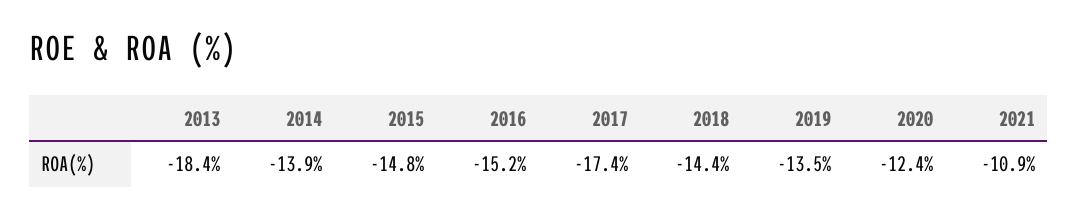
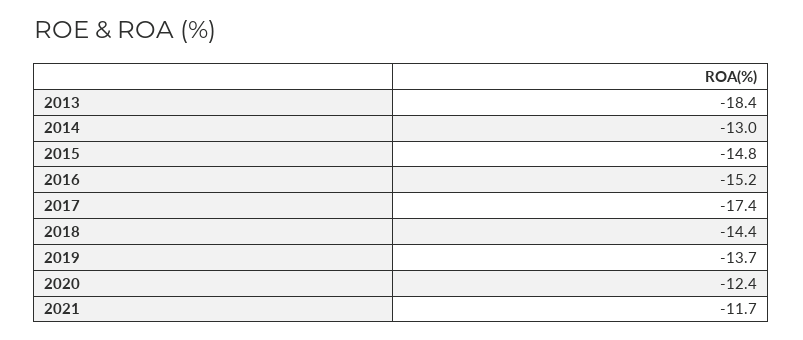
2014: -13.9 -> -13
2019: -13.5 -> -13.7
2021: -10.9 -> -11.7

